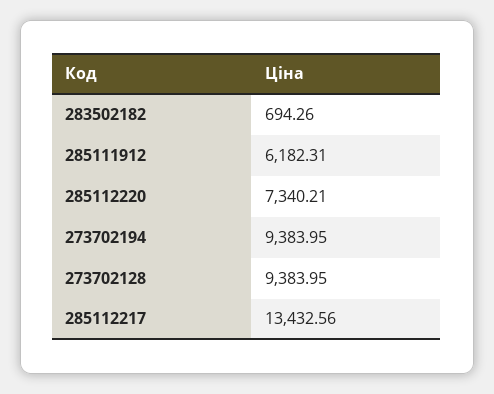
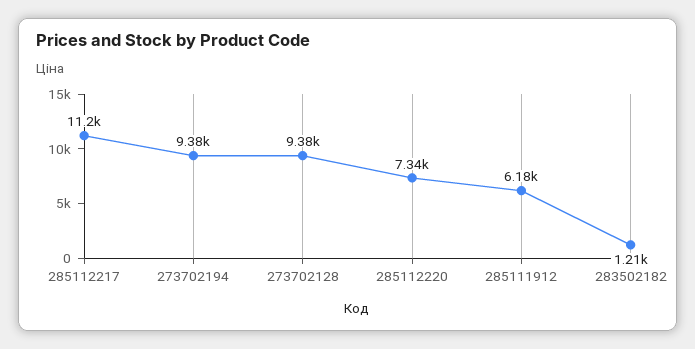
283502182: 694.26 -> 1210
285112217: 13432.56 -> 11200

